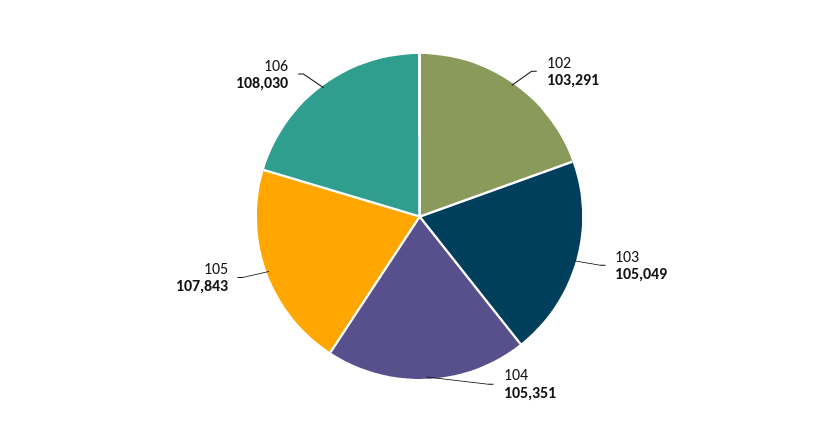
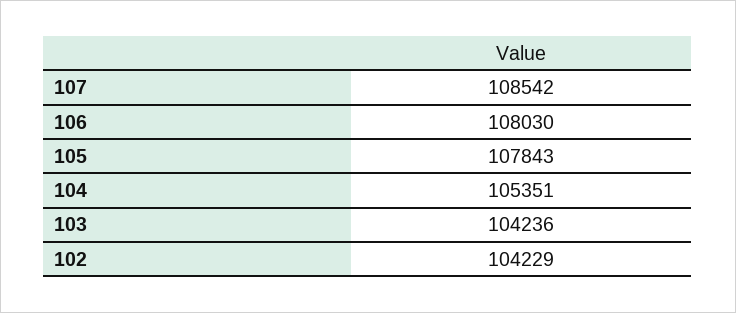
102: 103291 -> 104229
103: 105049 -> 104236
107: none -> 108542

